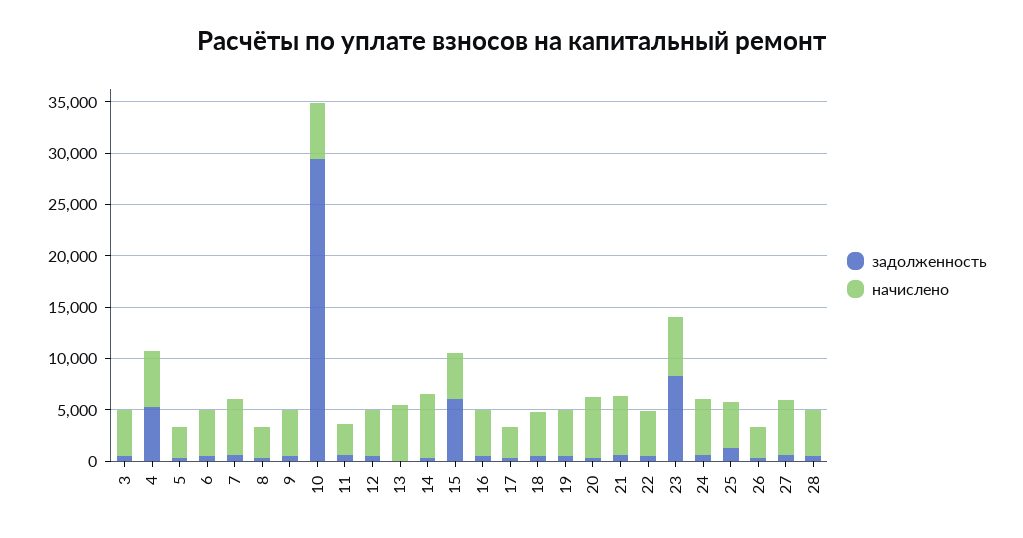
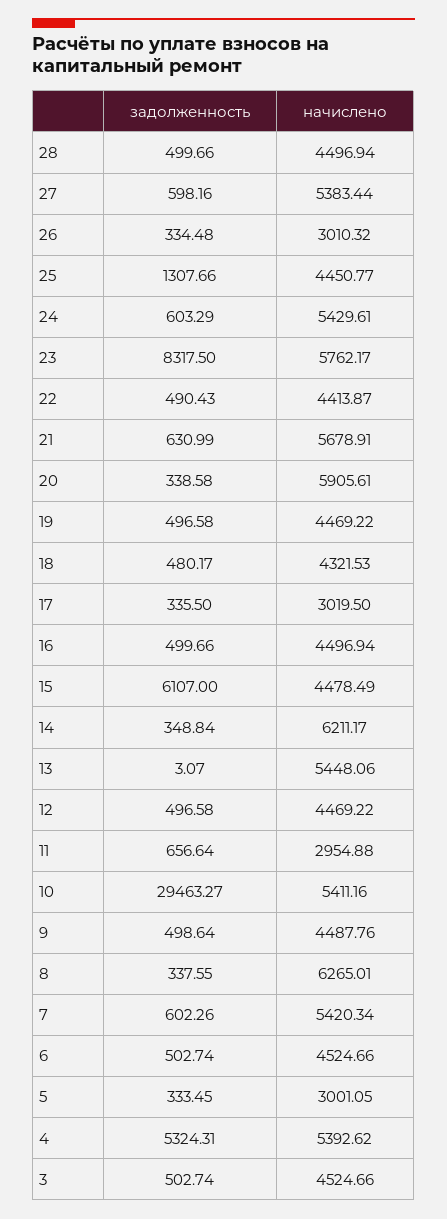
начислено, 8: 3000 -> 6265.01

